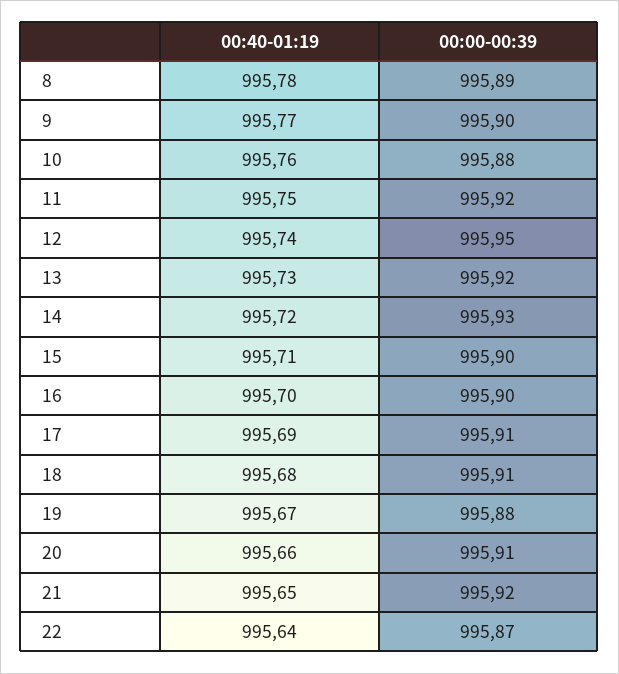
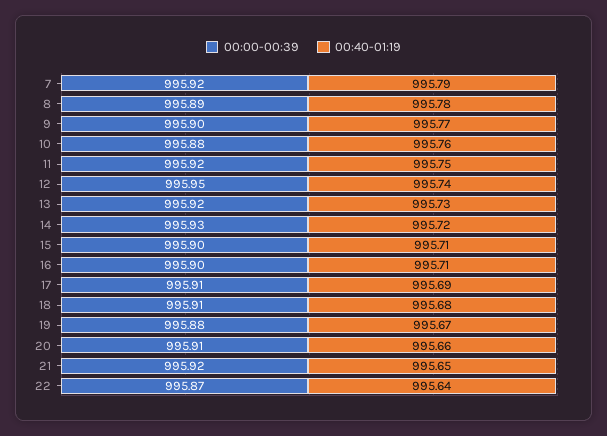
00:40-01:19, 16: 995.7 -> 995.71
00:00-00:39, 7: none -> 995.92
00:40-01:19, 7: none -> 995.79

